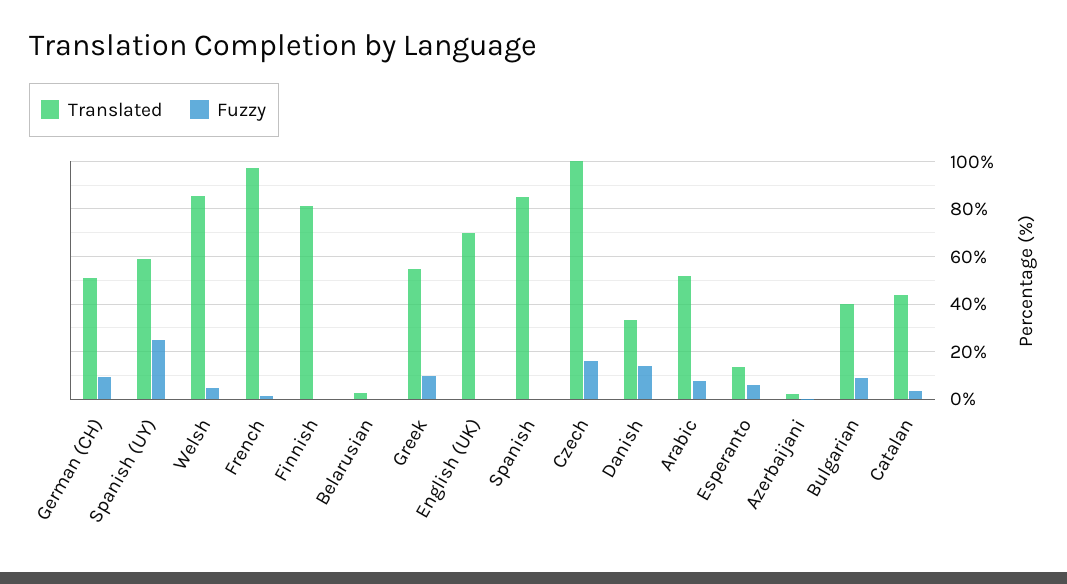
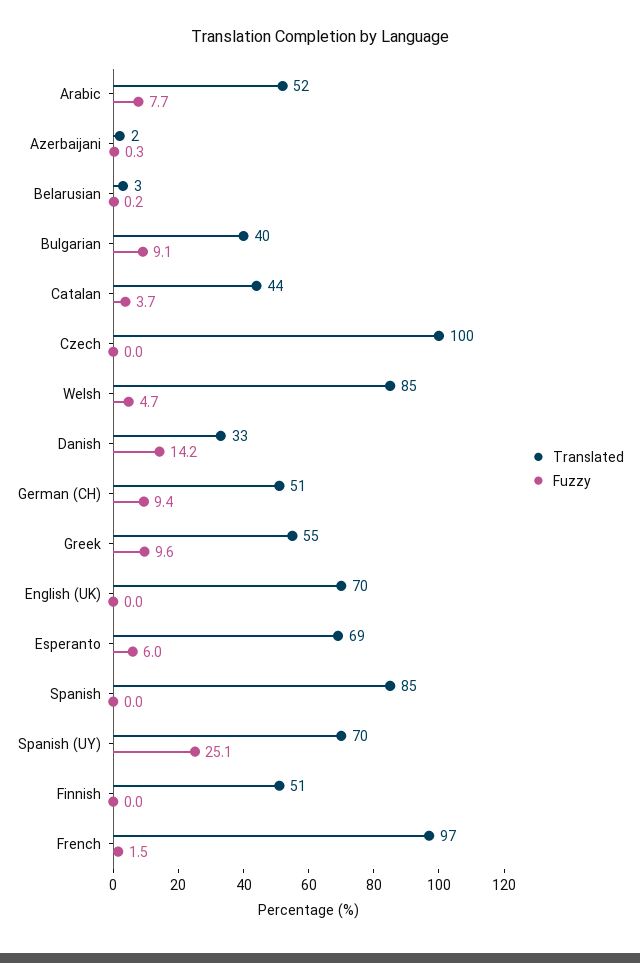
Translated, Spanish (UY): 60 -> 70
Translated, Finnish: 80 -> 51
Fuzzy, Czech: 15 -> 0
Translated, Esperanto: 15 -> 69

